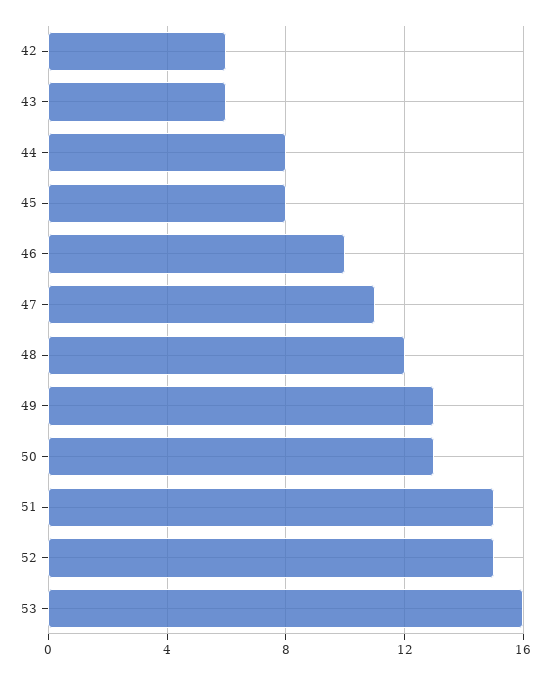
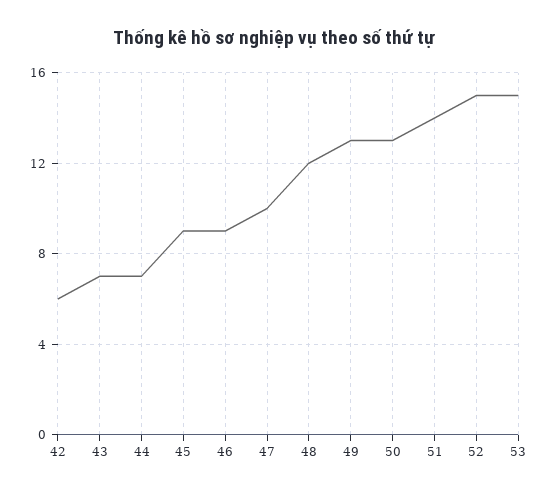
43: 6 -> 7
44: 8 -> 7
45: 8 -> 9
46: 10 -> 9
47: 11 -> 10
51: 15 -> 14
53: 16 -> 15

